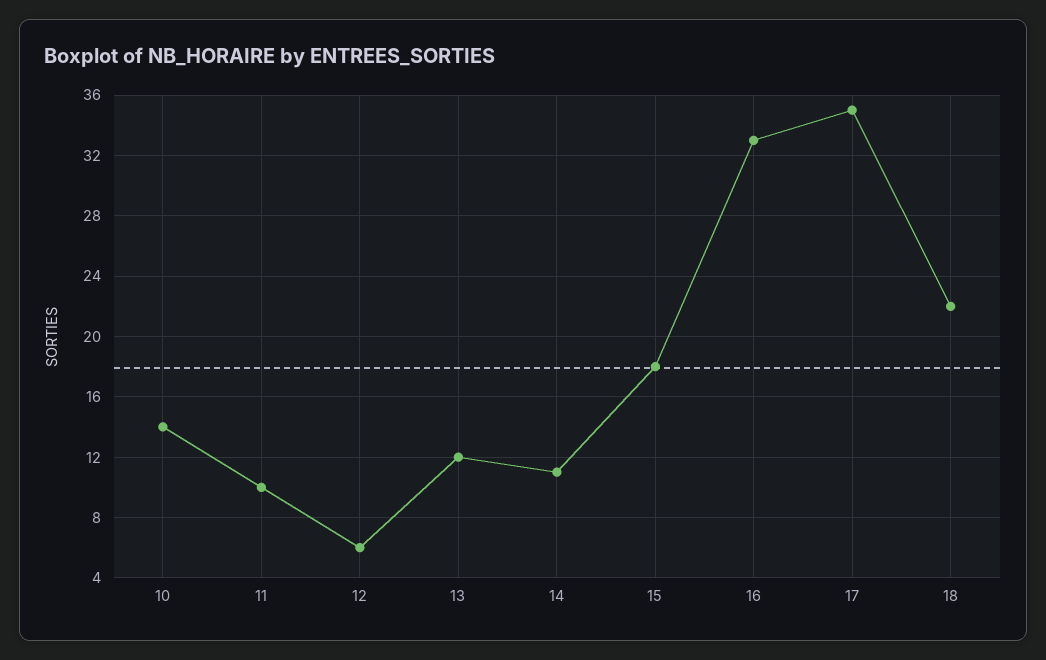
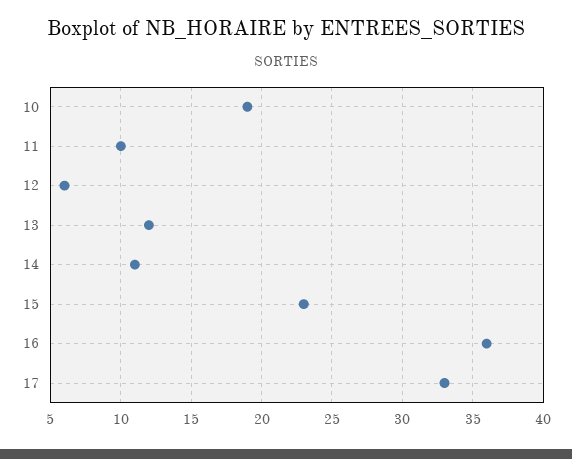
10: 14 -> 19
15: 18 -> 23
16: 33 -> 36
17: 35 -> 33
18: 22 -> none

